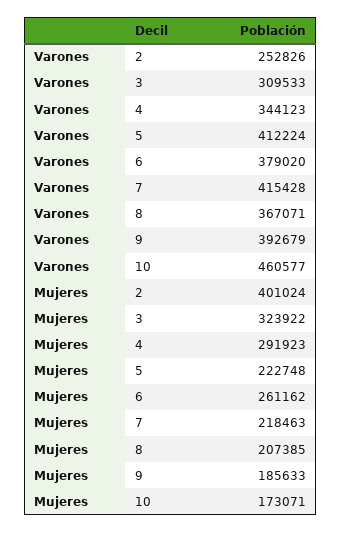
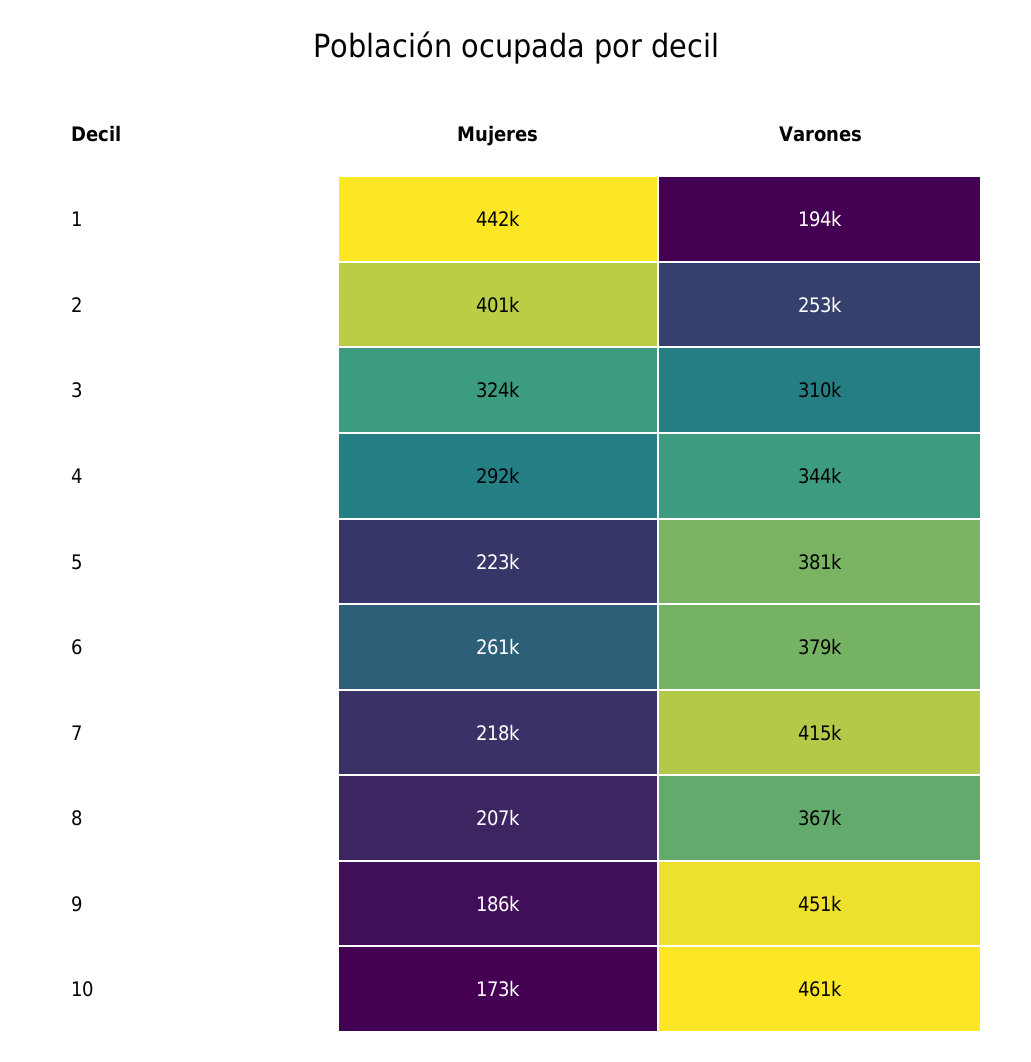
Varones, 5: 412224 -> 381000
Varones, 9: 392679 -> 451000
Mujeres, 1: none -> 442000
Varones, 1: none -> 194000

